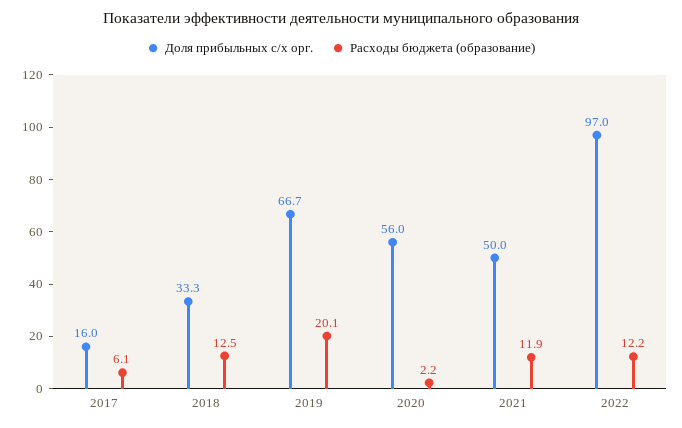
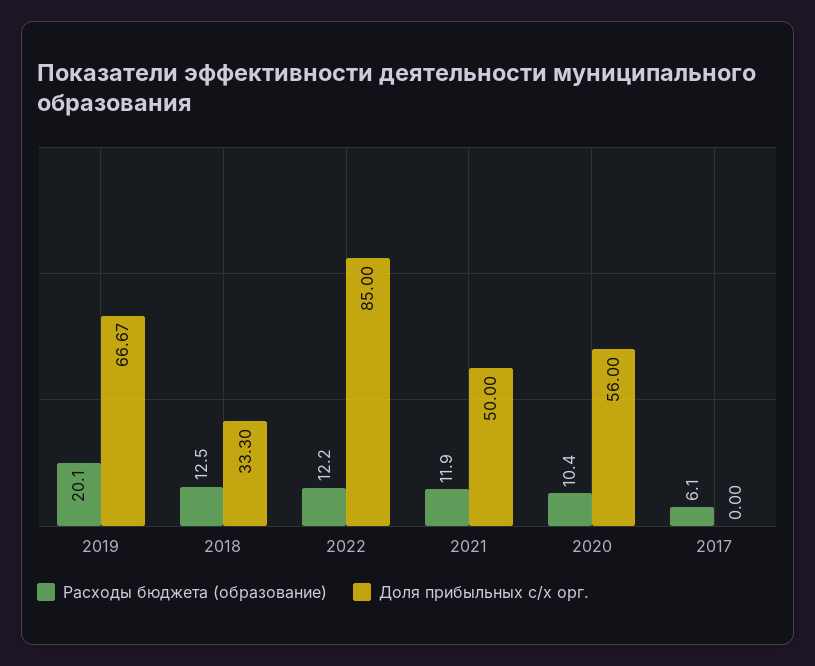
Доля прибыльных с/х орг., 2017: 16 -> 0
Расходы бюджета (образование), 2020: 2.2 -> 10.4
Доля прибыльных с/х орг., 2022: 97 -> 85

